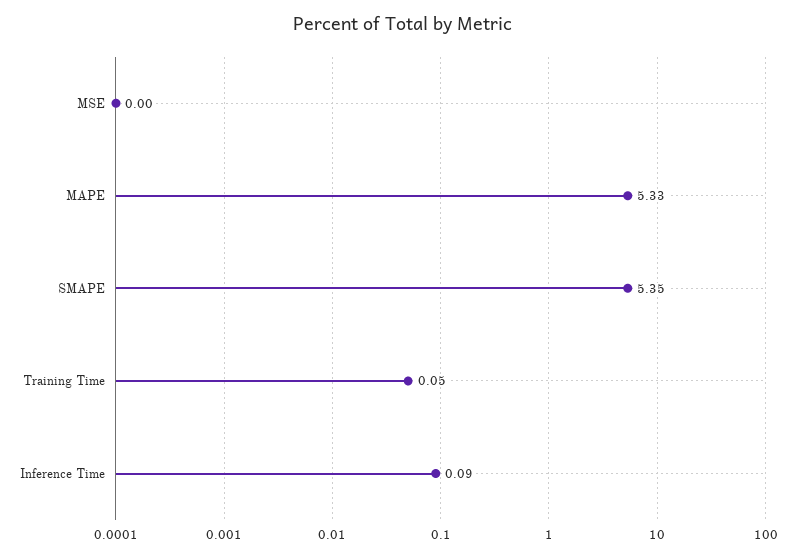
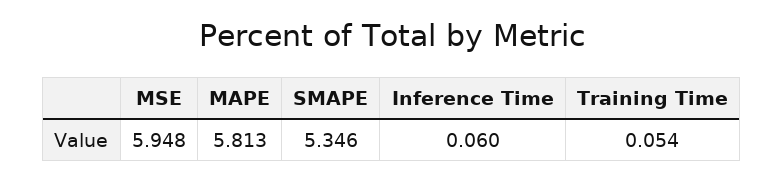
MSE: 0 -> 5.948
MAPE: 5.33 -> 5.813
Inference Time: 0.09 -> 0.06

